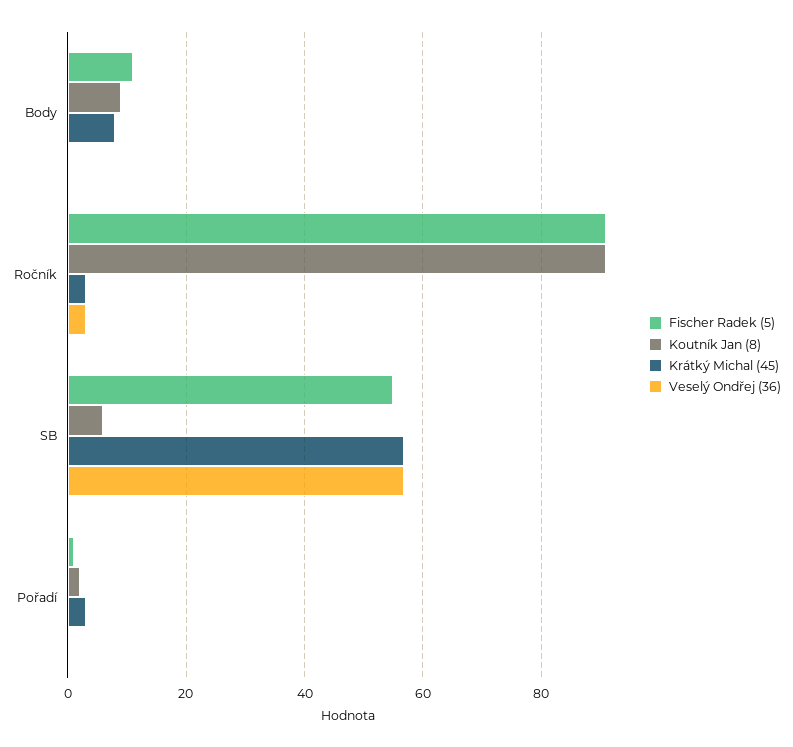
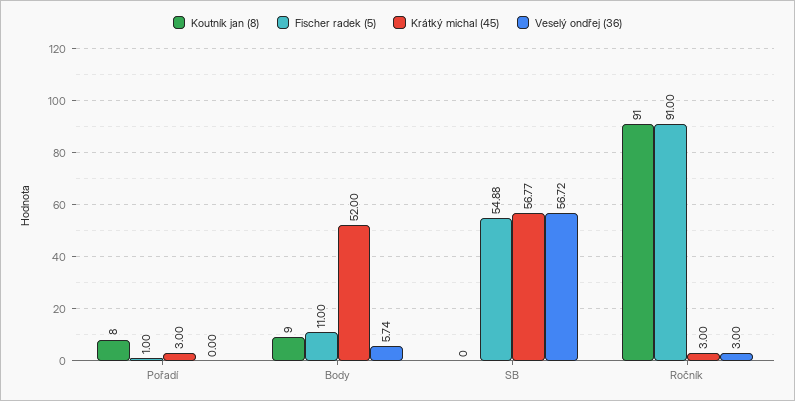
Krátký Michal (45), Body: 8 -> 52
Veselý Ondřej (36), Body: 0 -> 5.74
Koutník Jan (8), SB: 6 -> 0
Koutník Jan (8), Pořadí: 2 -> 8

